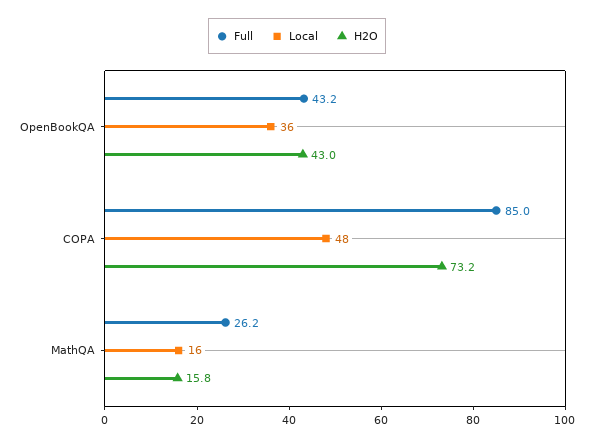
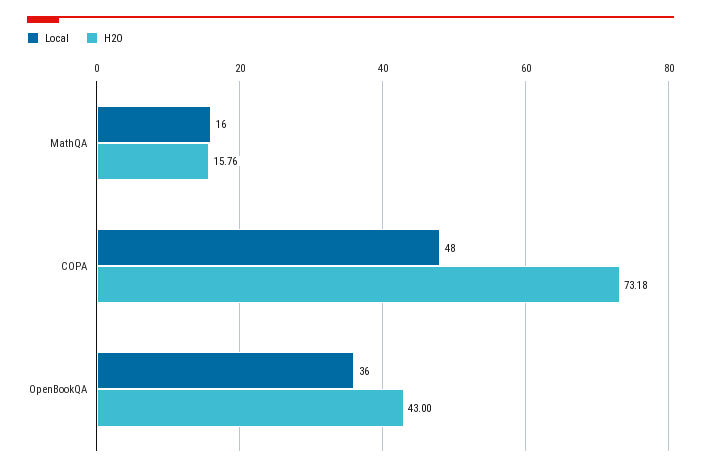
Full, OpenBookQA: 43.2 -> none
Full, COPA: 85 -> none
Full, MathQA: 26.2 -> none

